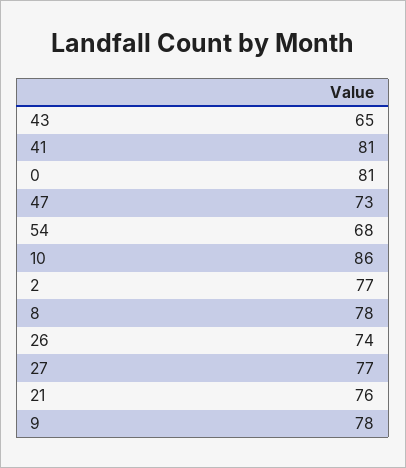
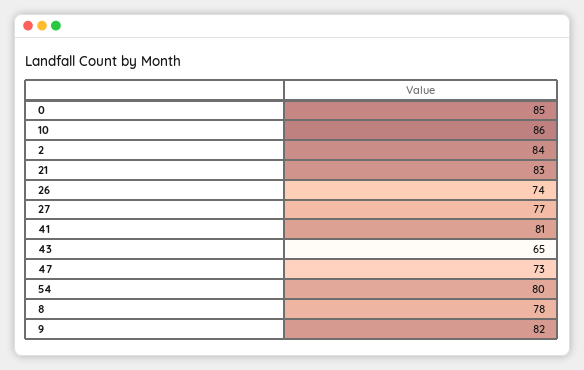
0: 81 -> 85
54: 68 -> 80
2: 77 -> 84
21: 76 -> 83
9: 78 -> 82

